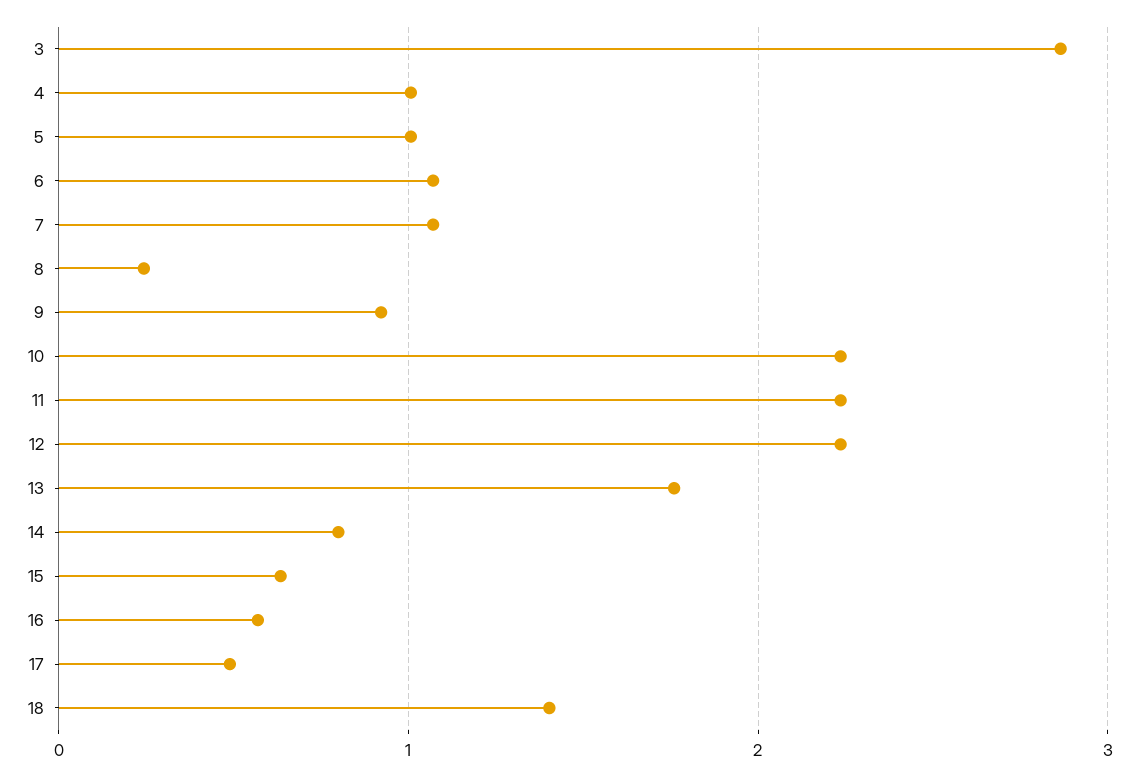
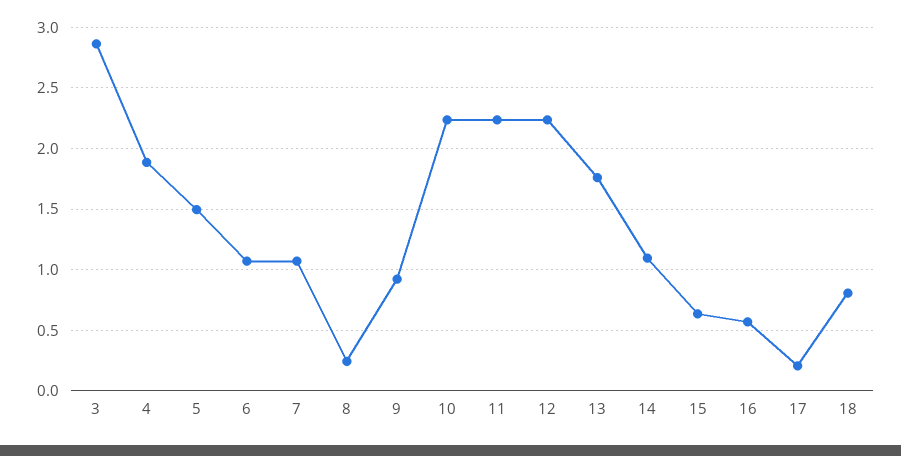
4: 1 -> 1.9
5: 1 -> 1.5
14: 0.8 -> 1.1
17: 0.5 -> 0.2
18: 1.4 -> 0.8

